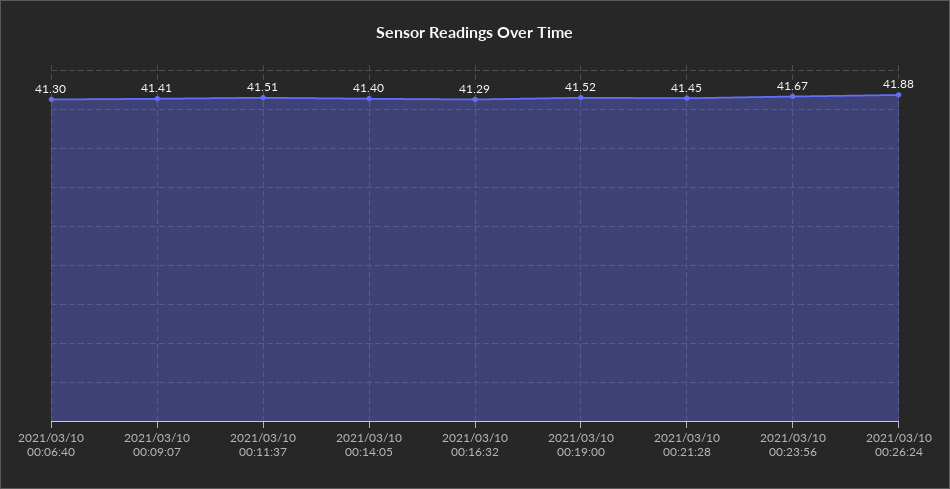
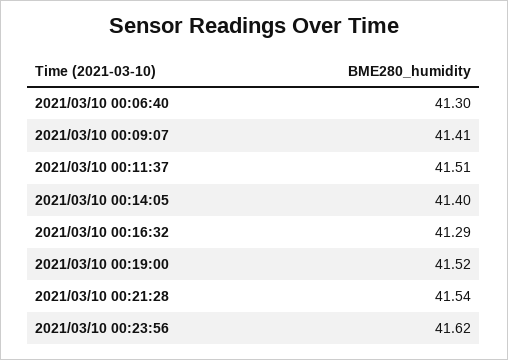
2021/03/10 00:21:28: 41.45 -> 41.54
2021/03/10 00:23:56: 41.67 -> 41.62
2021/03/10 00:26:24: 41.88 -> none

